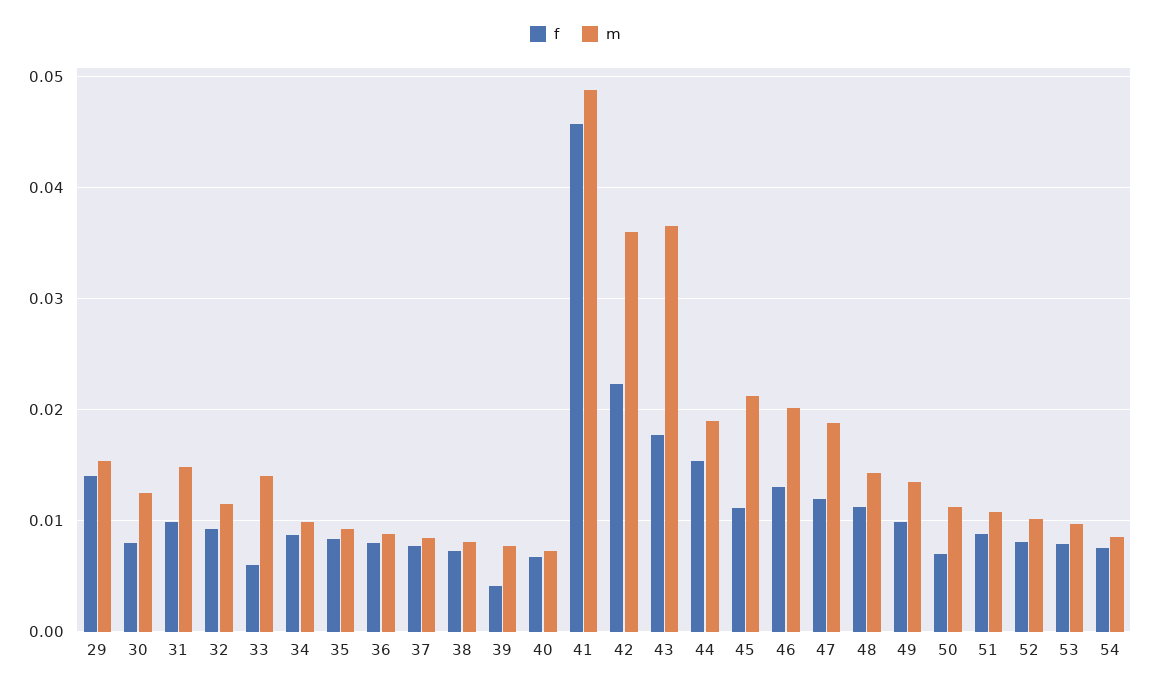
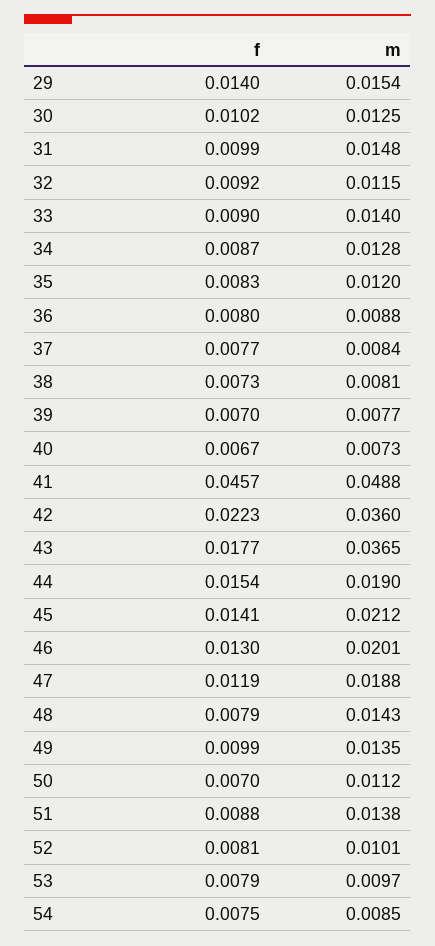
f, 30: 0.008 -> 0.0102
f, 33: 0.006 -> 0.009
m, 34: 0.01 -> 0.0128
m, 35: 0.009 -> 0.012
f, 39: 0.004 -> 0.007
f, 45: 0.011 -> 0.0141
f, 48: 0.011 -> 0.0079
m, 51: 0.011 -> 0.0138

